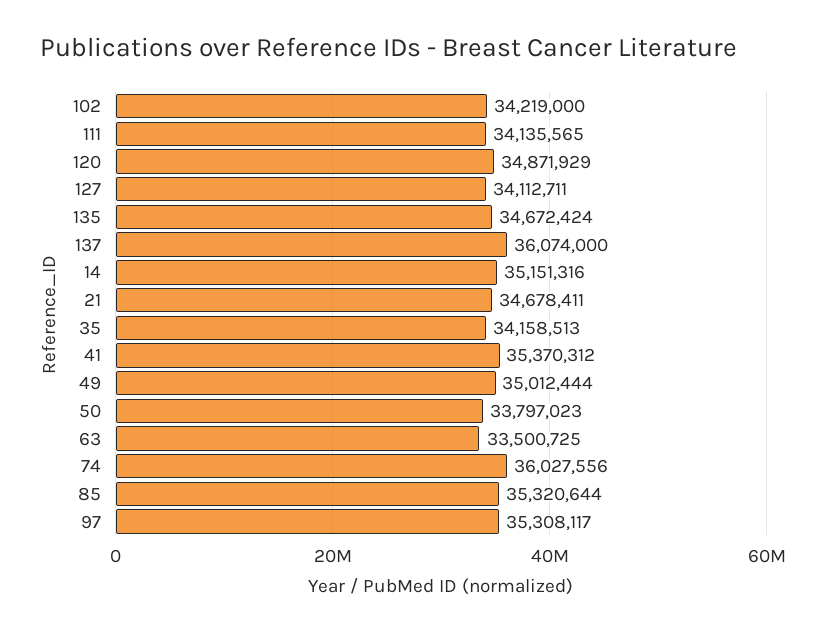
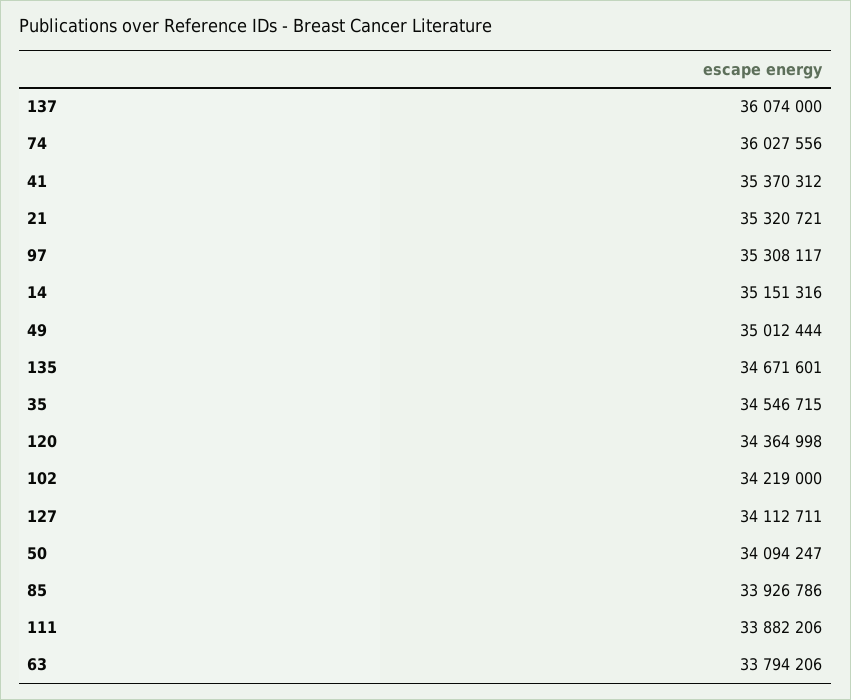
111: 34135565 -> 33882206
120: 34871929 -> 34364998
135: 34672424 -> 34671601
21: 34678411 -> 35320721
35: 34158513 -> 34546715
50: 33797023 -> 34094247
63: 33500725 -> 33794206
85: 35320644 -> 33926786

